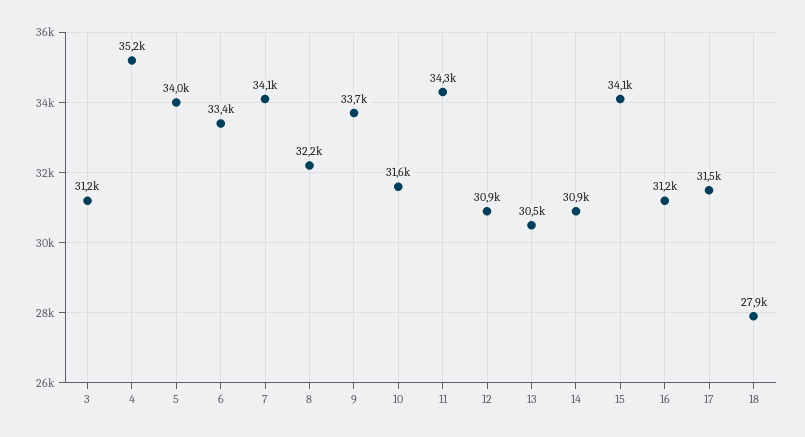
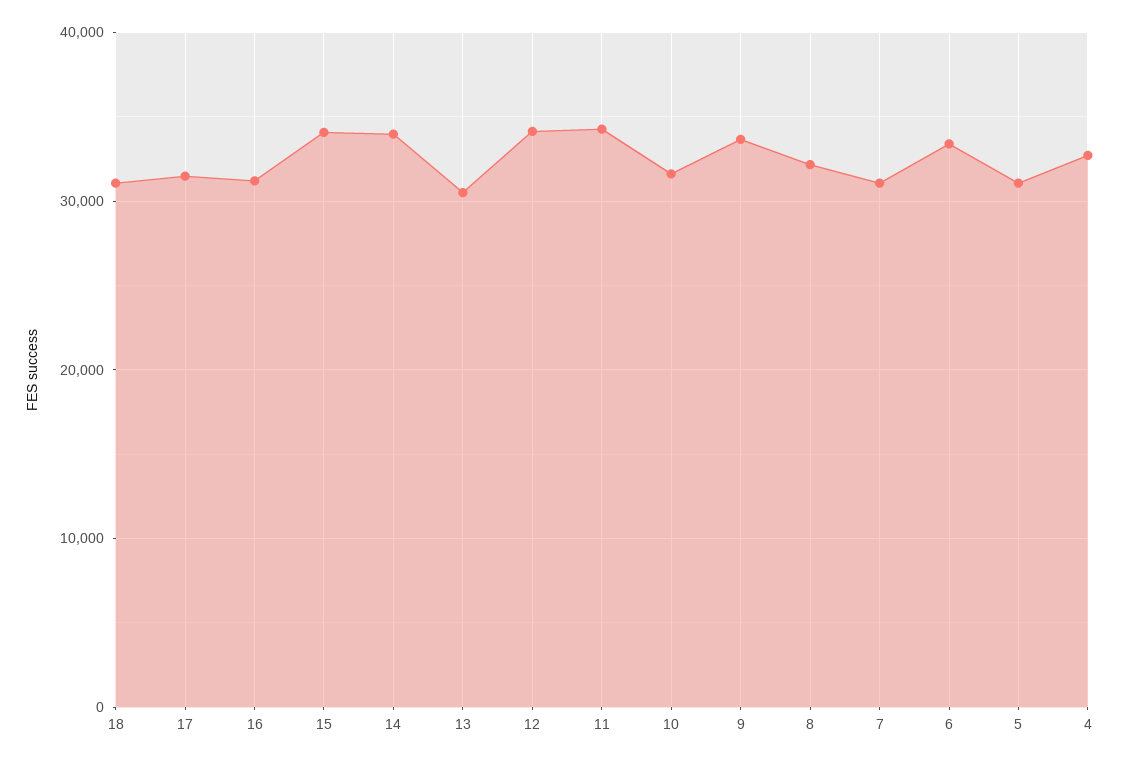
3: 31200 -> none
4: 35200 -> 33000
5: 34000 -> 31000
7: 34100 -> 31000
12: 30900 -> 34000
14: 30900 -> 34000
18: 27900 -> 31000

